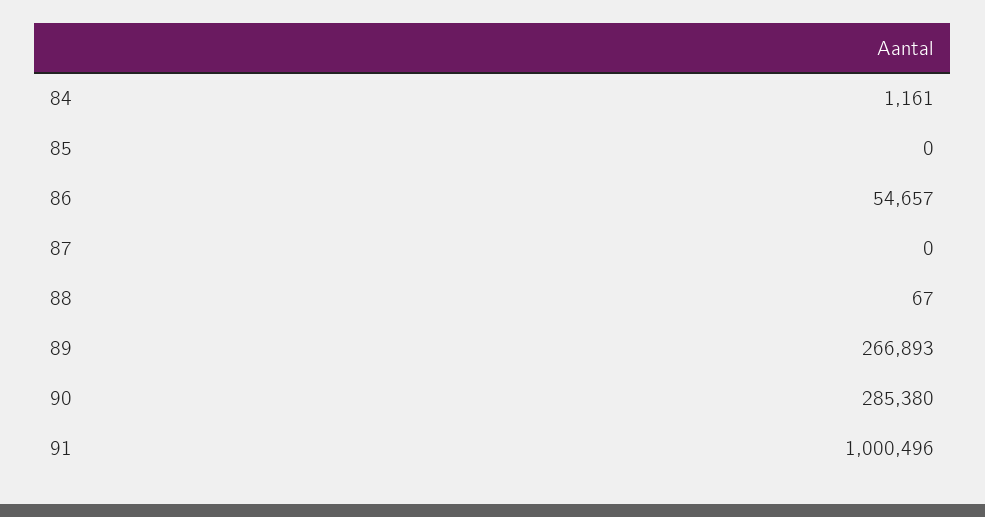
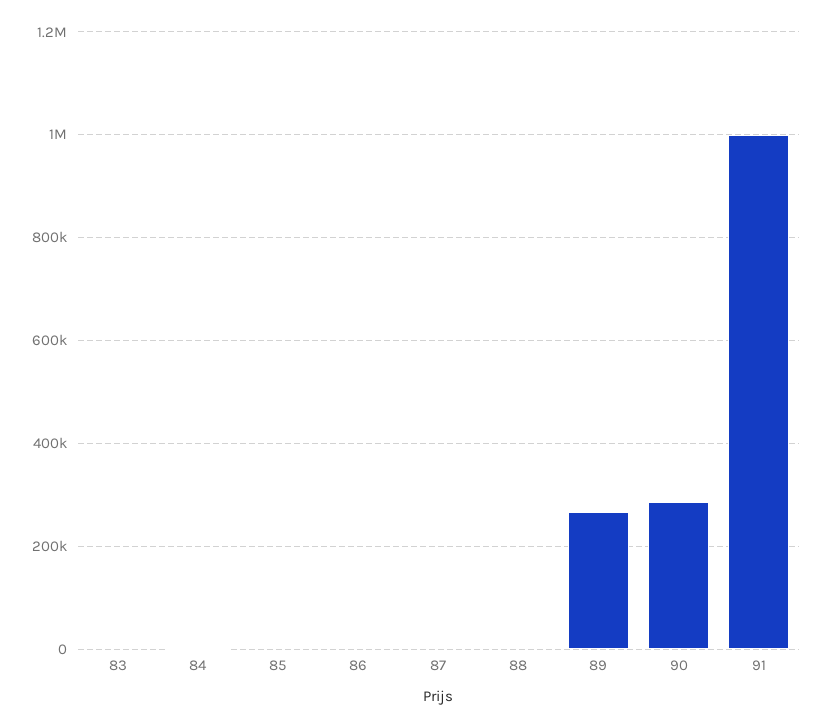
86: 54657 -> 0
83: none -> 0

